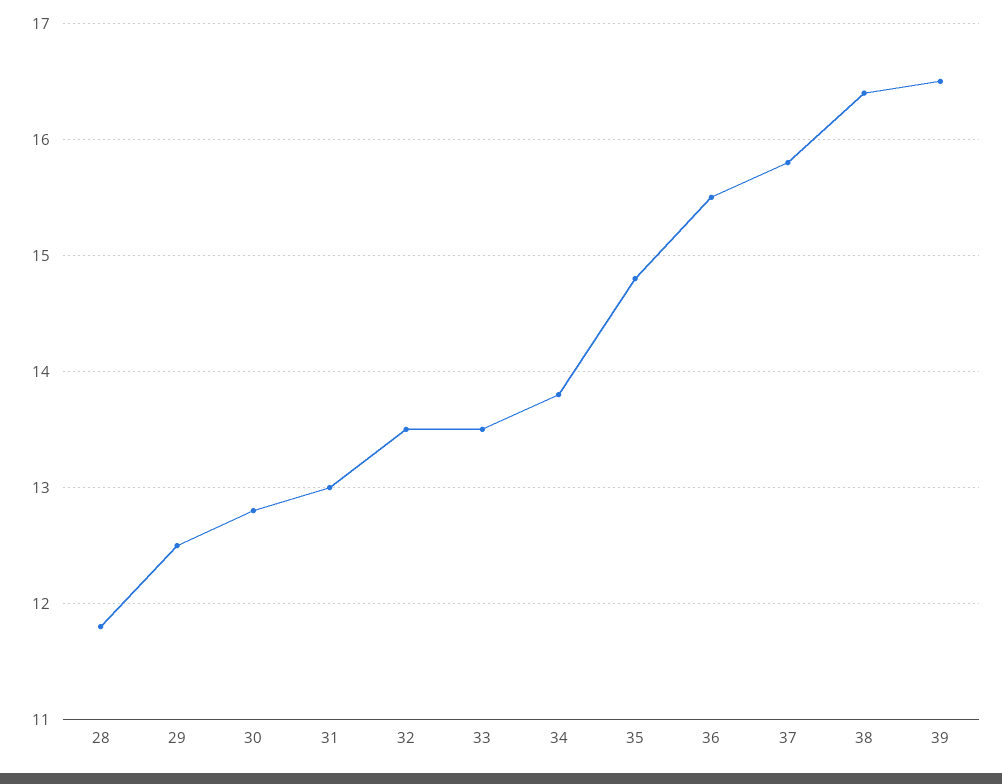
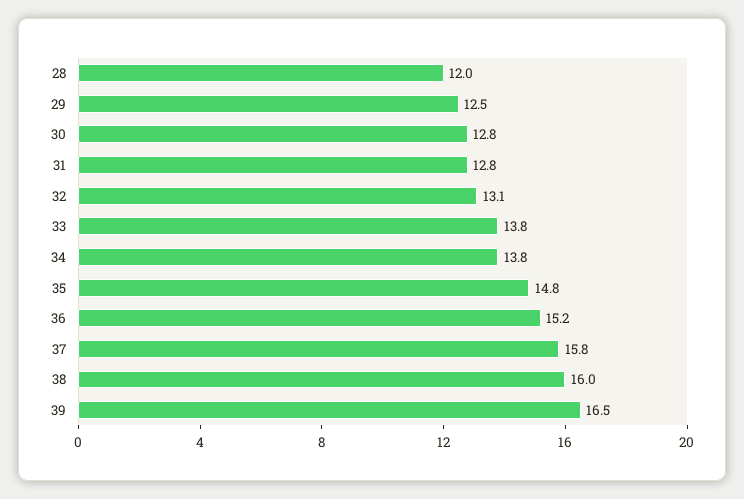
28: 11.8 -> 12
31: 13 -> 12.8
32: 13.5 -> 13.1
33: 13.5 -> 13.8
36: 15.5 -> 15.2
38: 16.4 -> 16

